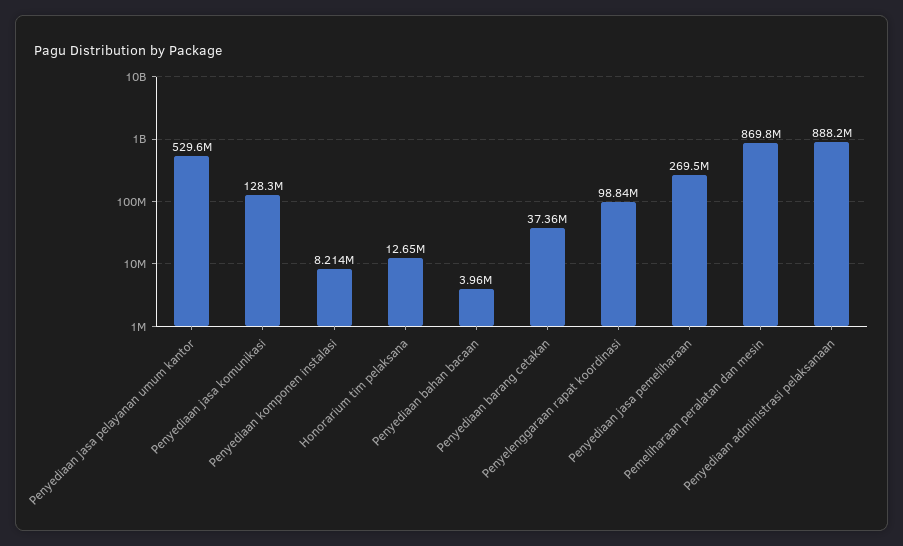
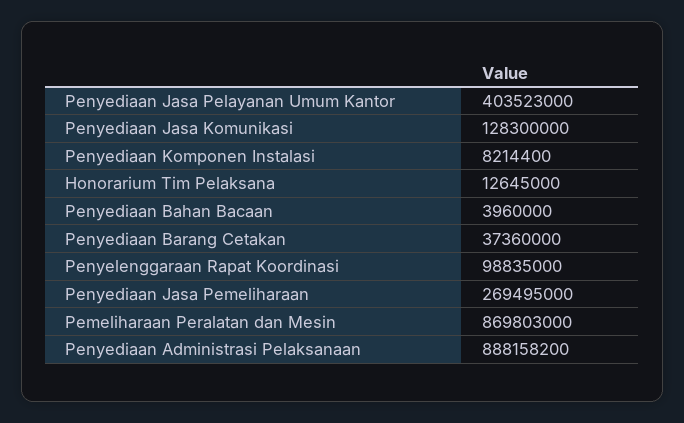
Penyediaan jasa pelayanan umum kantor: 529600000 -> 403523000

